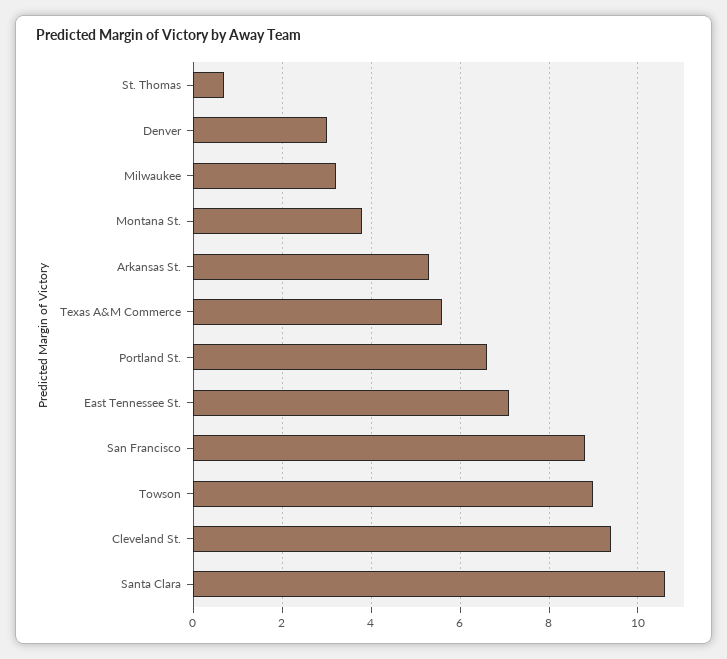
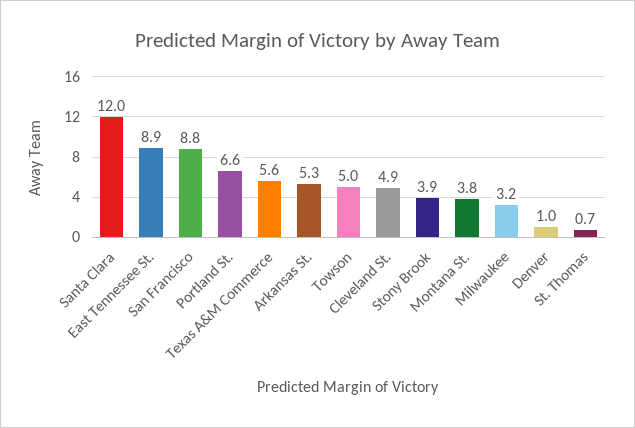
Denver: 3 -> 1
East Tennessee St.: 7 -> 8.9
Towson: 9 -> 5
Cleveland St.: 9.5 -> 4.9
Santa Clara: 10.5 -> 12
Stony Brook: none -> 3.9

